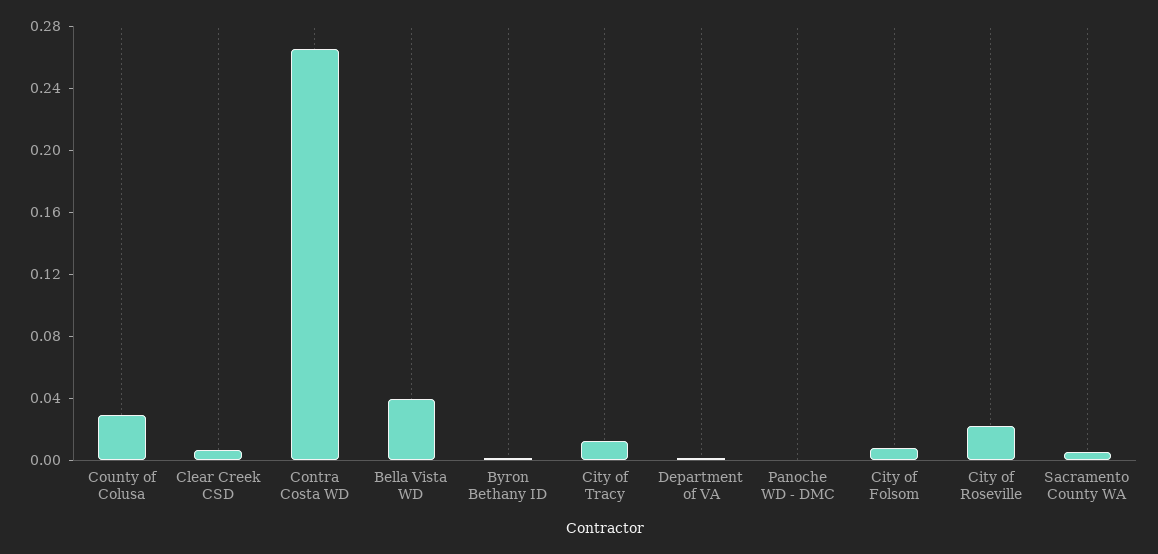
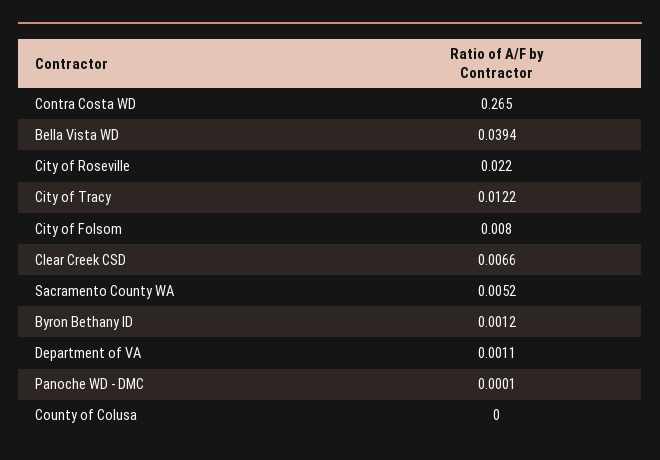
County of Colusa: 0.03 -> 0

